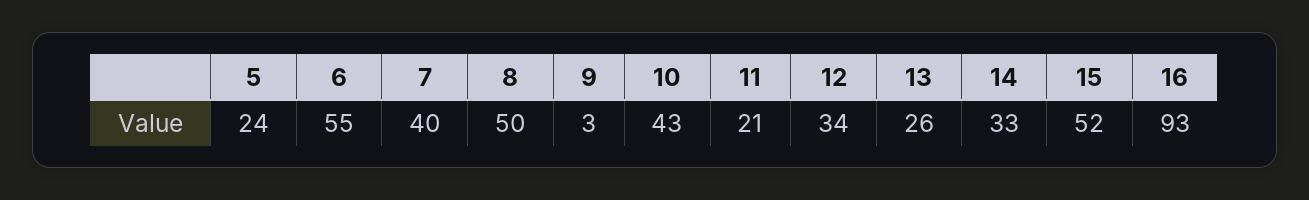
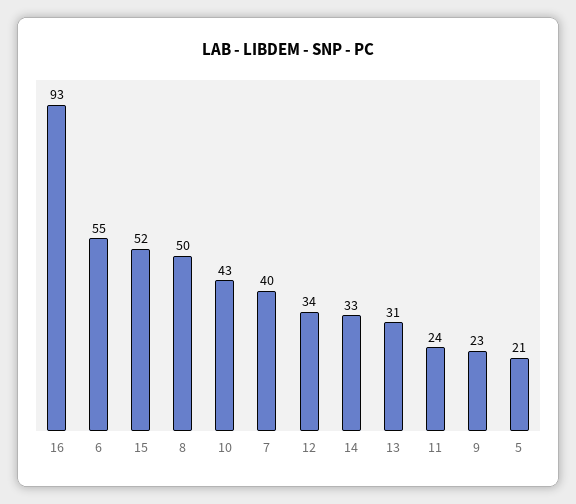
5: 24 -> 21
9: 3 -> 23
11: 21 -> 24
13: 26 -> 31

